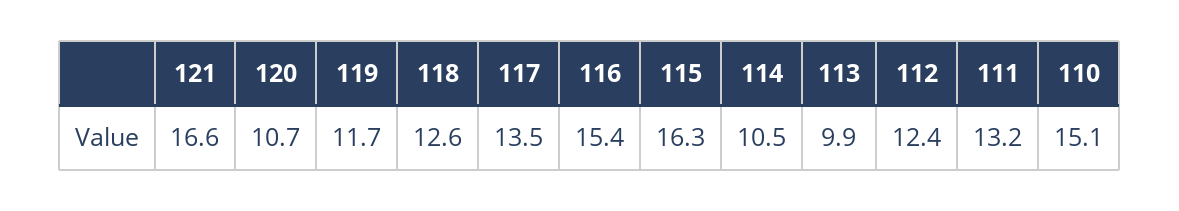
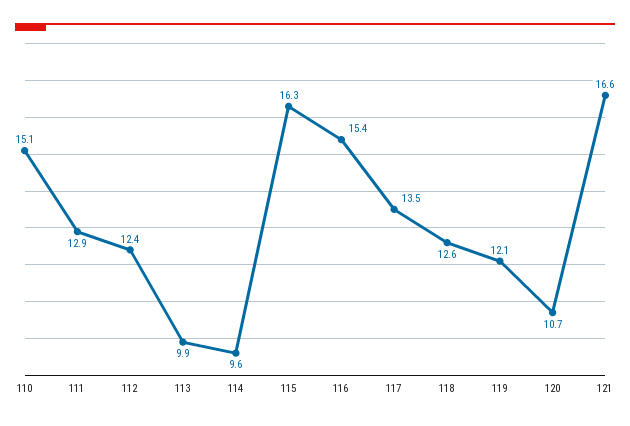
119: 11.7 -> 12.1
114: 10.5 -> 9.6
111: 13.2 -> 12.9

